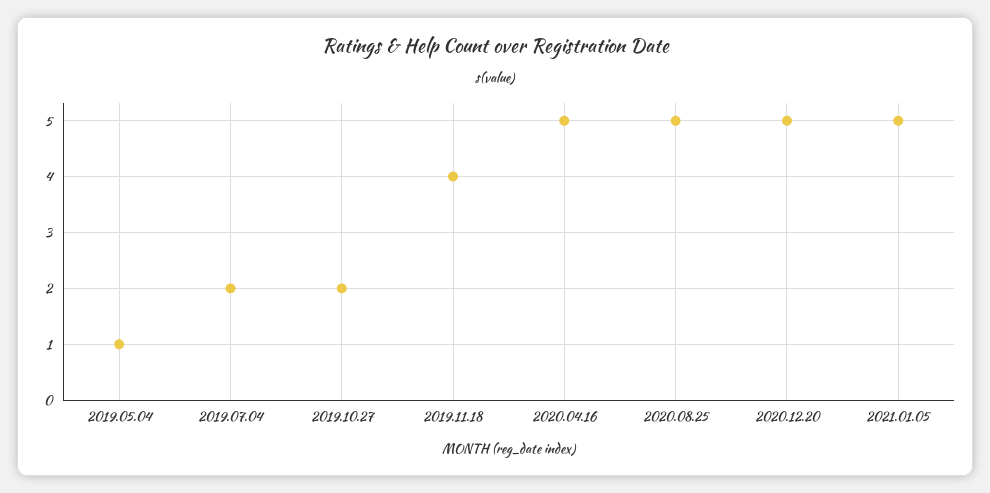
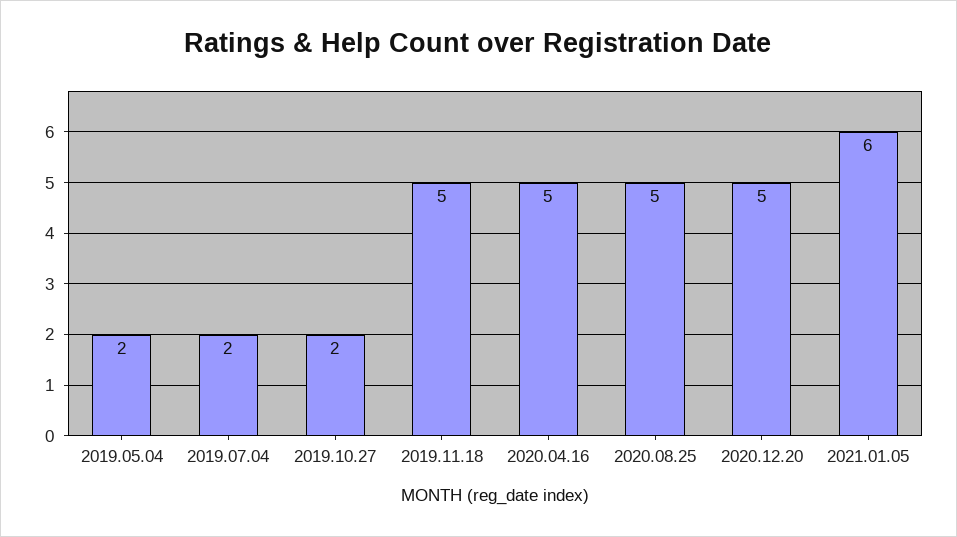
2019.05.04: 1 -> 2
2019.11.18: 4 -> 5
2021.01.05: 5 -> 6

